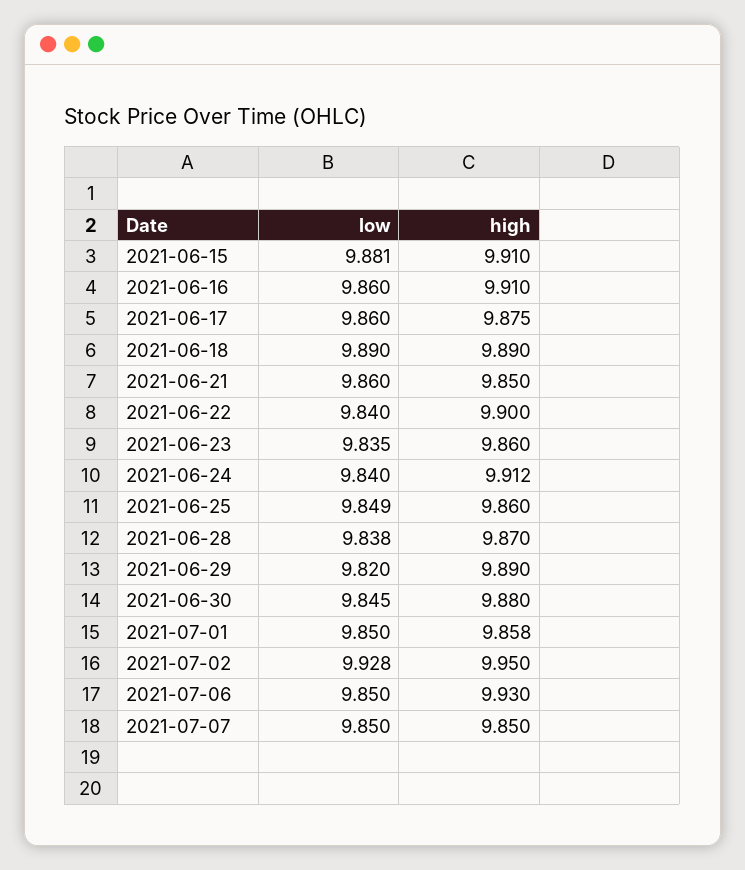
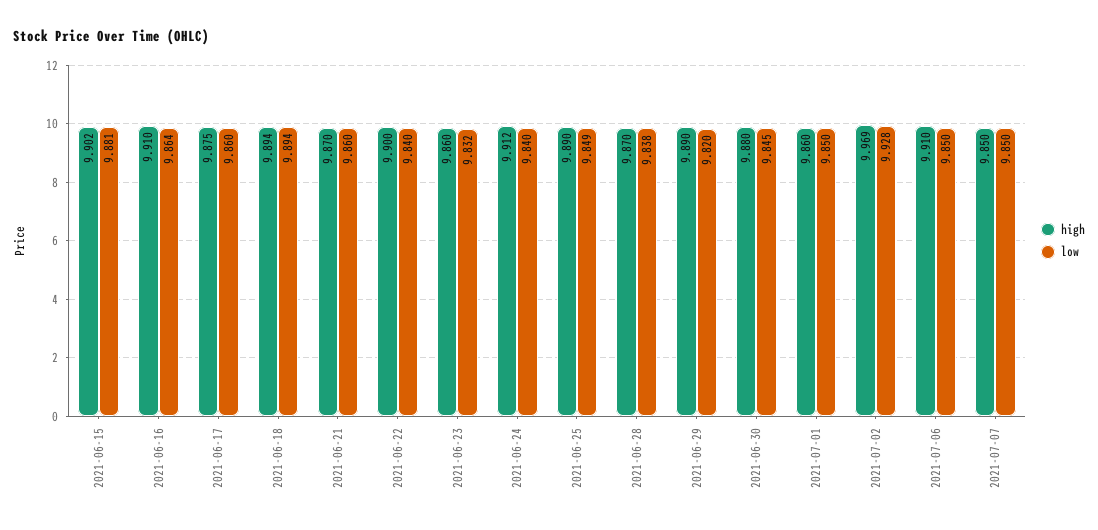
high, 2021-06-15: 9.91 -> 9.902
low, 2021-06-16: 9.86 -> 9.864
low, 2021-06-18: 9.89 -> 9.894
high, 2021-06-18: 9.89 -> 9.894
high, 2021-06-21: 9.85 -> 9.87
low, 2021-06-23: 9.835 -> 9.832
high, 2021-06-25: 9.86 -> 9.89
high, 2021-07-01: 9.858 -> 9.86
high, 2021-07-02: 9.95 -> 9.969
high, 2021-07-06: 9.93 -> 9.91

